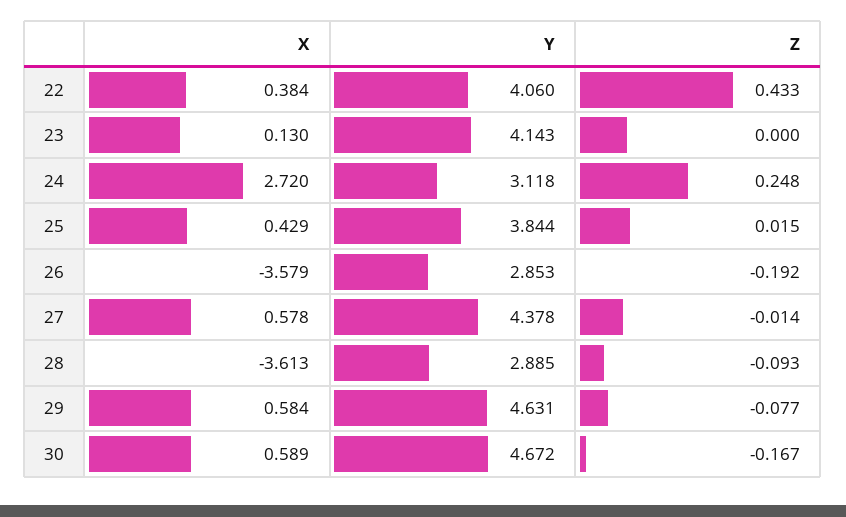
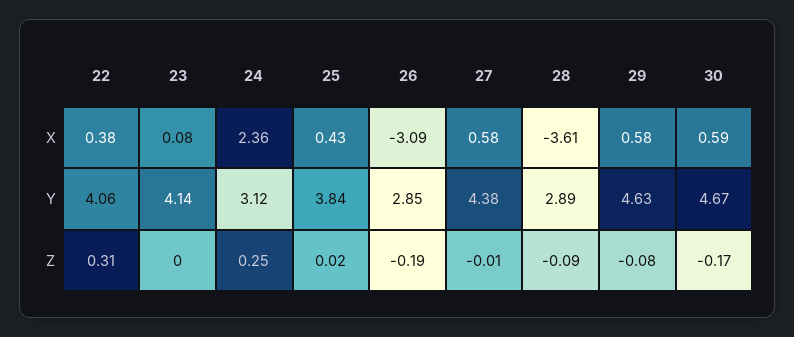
Z, 22: 0.433 -> 0.31
X, 23: 0.13 -> 0.08
X, 24: 2.72 -> 2.36
X, 26: -3.579 -> -3.09

